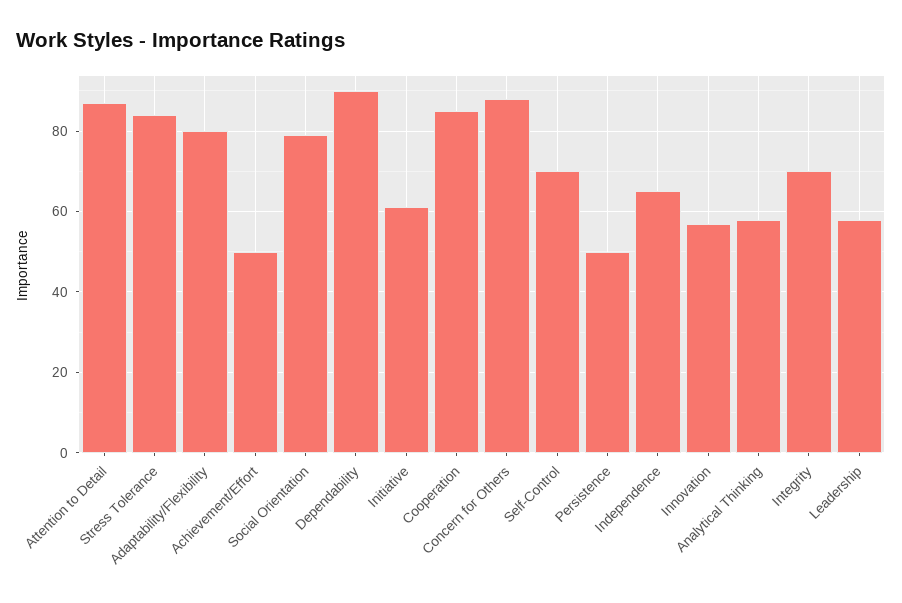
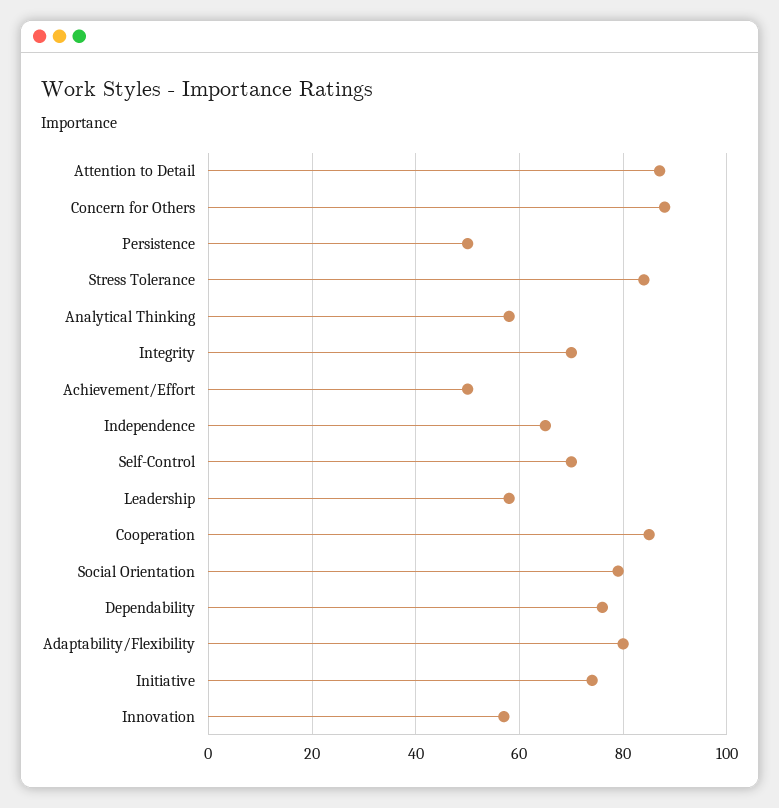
Dependability: 90 -> 75
Initiative: 60 -> 75

